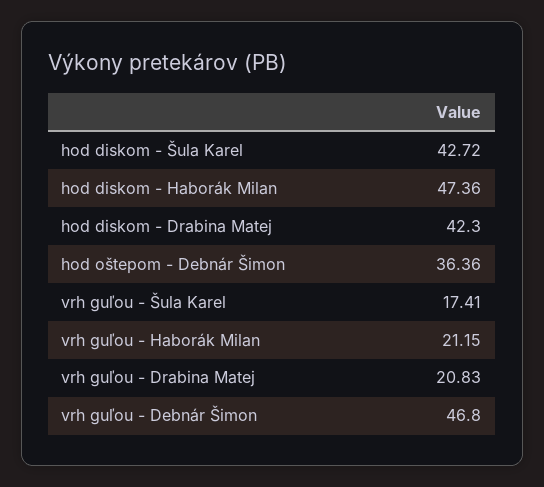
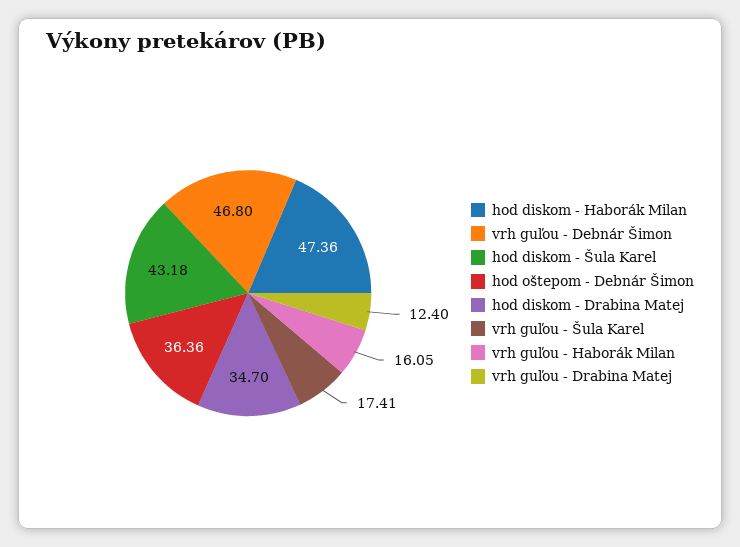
hod diskom - Šula Karel: 42.72 -> 43.18
hod diskom - Drabina Matej: 42.3 -> 34.7
vrh guľou - Haborák Milan: 21.15 -> 16.05
vrh guľou - Drabina Matej: 20.83 -> 12.4

